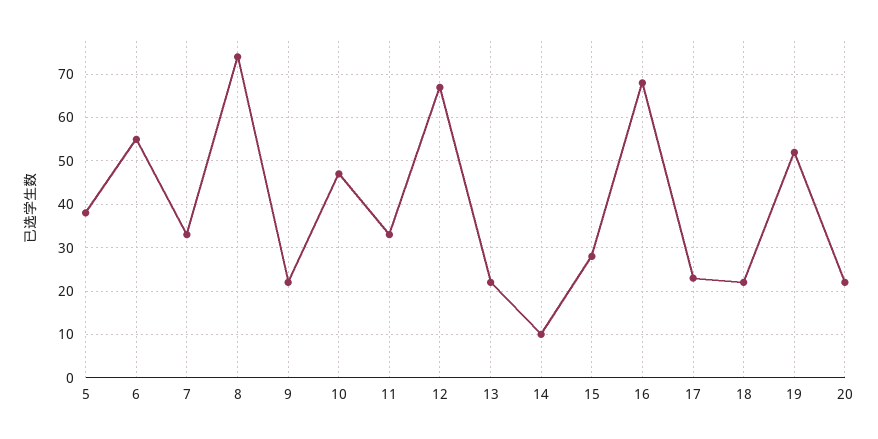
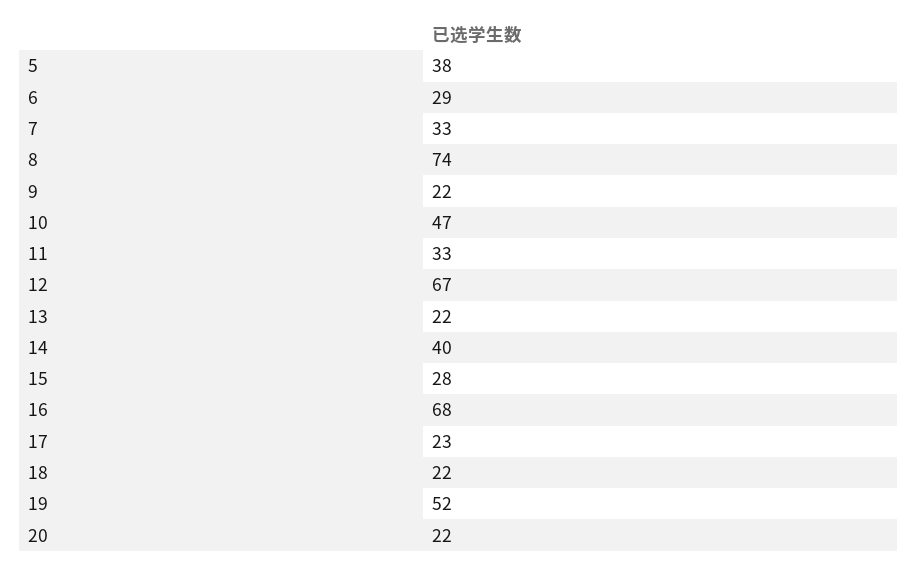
6: 55 -> 29
14: 10 -> 40

